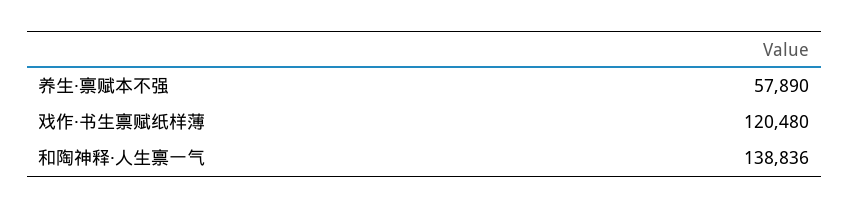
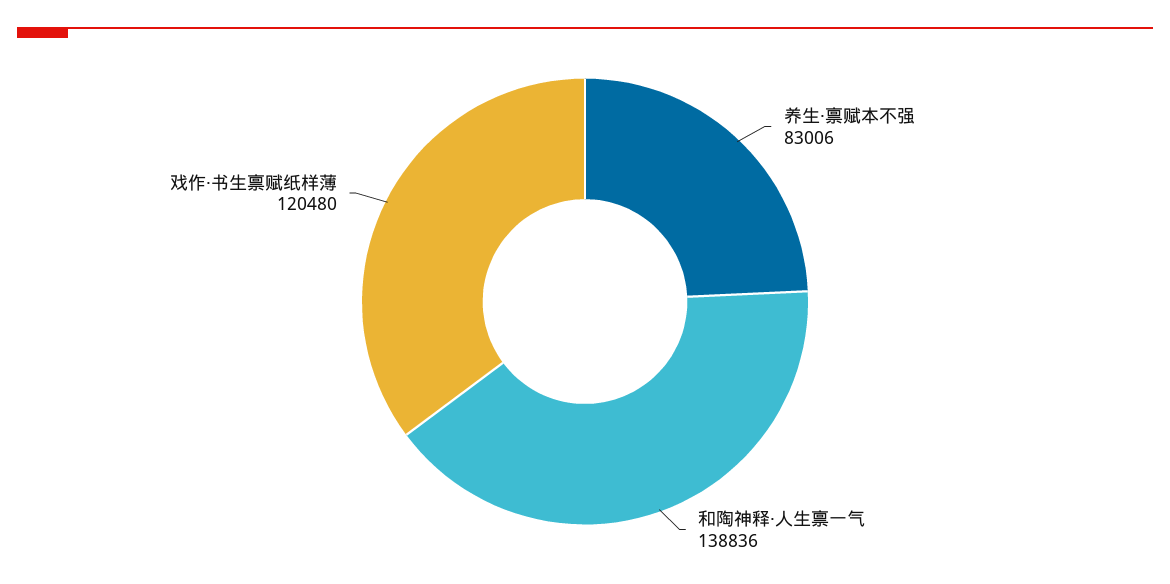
养生·禀赋本不强: 57890 -> 83006

